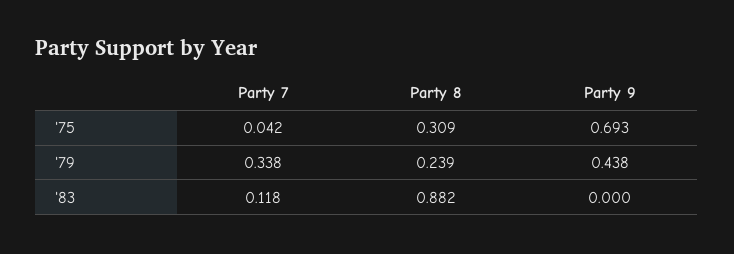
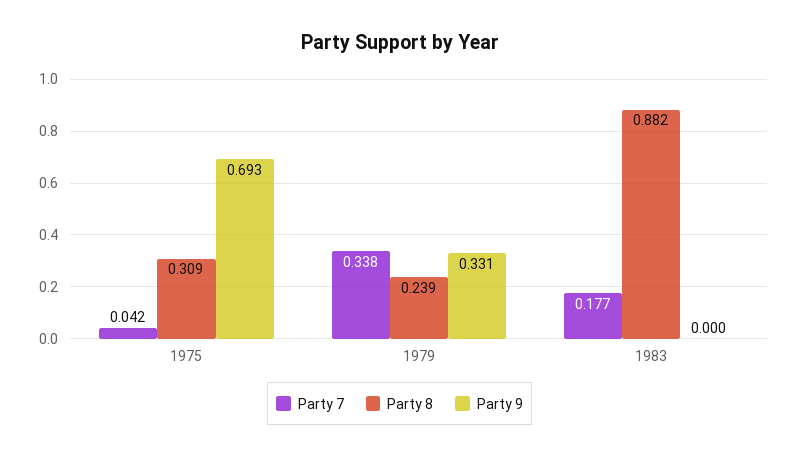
Party 9, '79: 0.438 -> 0.331
Party 7, '83: 0.118 -> 0.177

